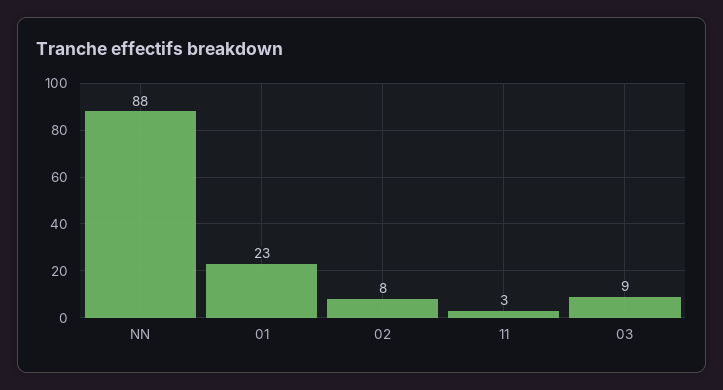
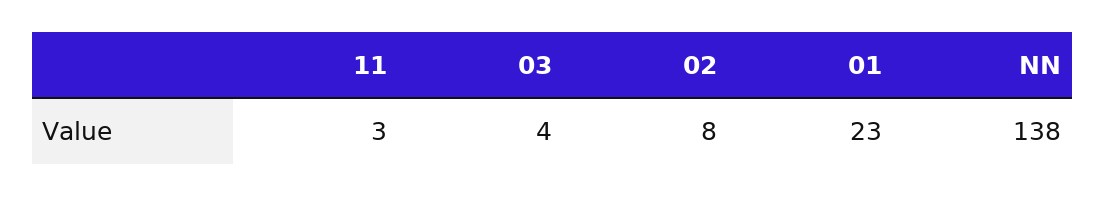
NN: 88 -> 138
03: 9 -> 4

